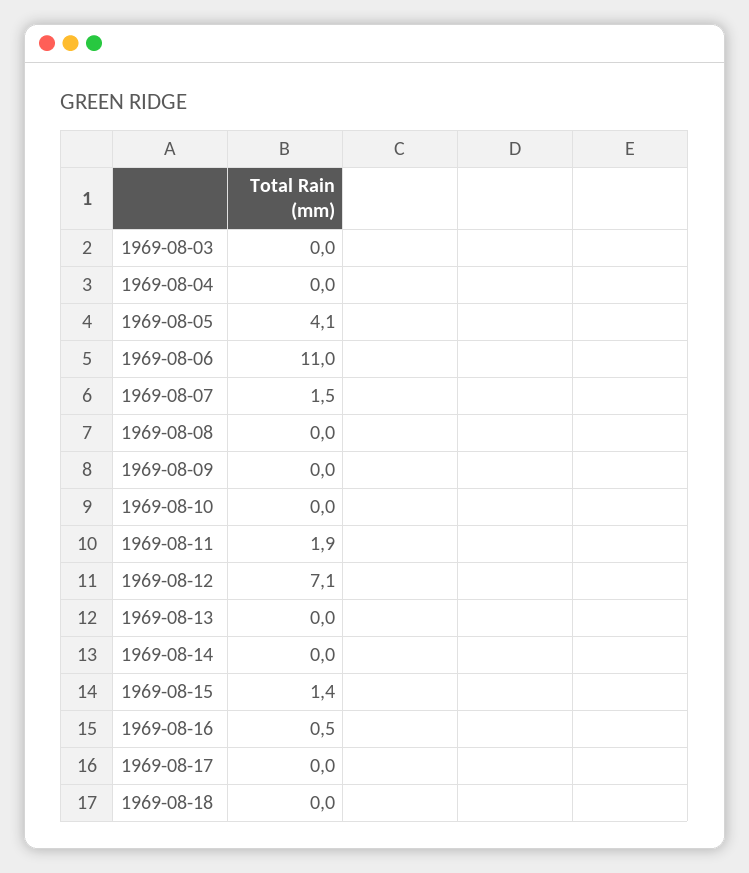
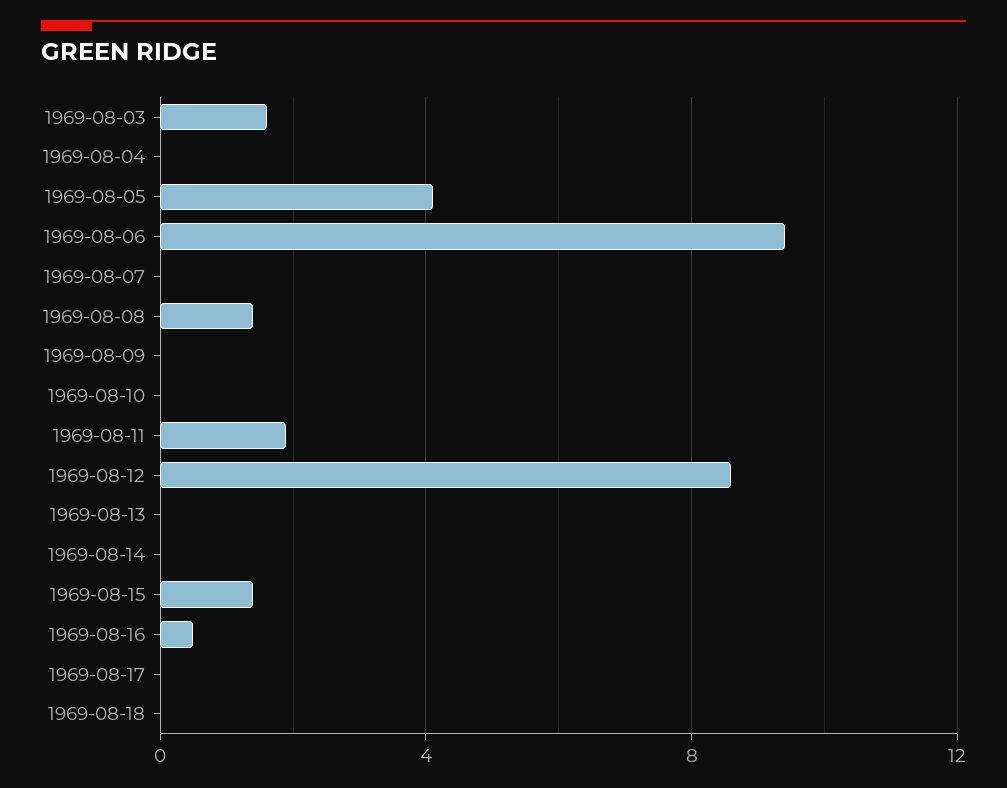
1969-08-03: 0 -> 1.5
1969-08-06: 11 -> 9.5
1969-08-07: 1.5 -> 0
1969-08-08: 0 -> 1.5
1969-08-12: 7.1 -> 8.5

